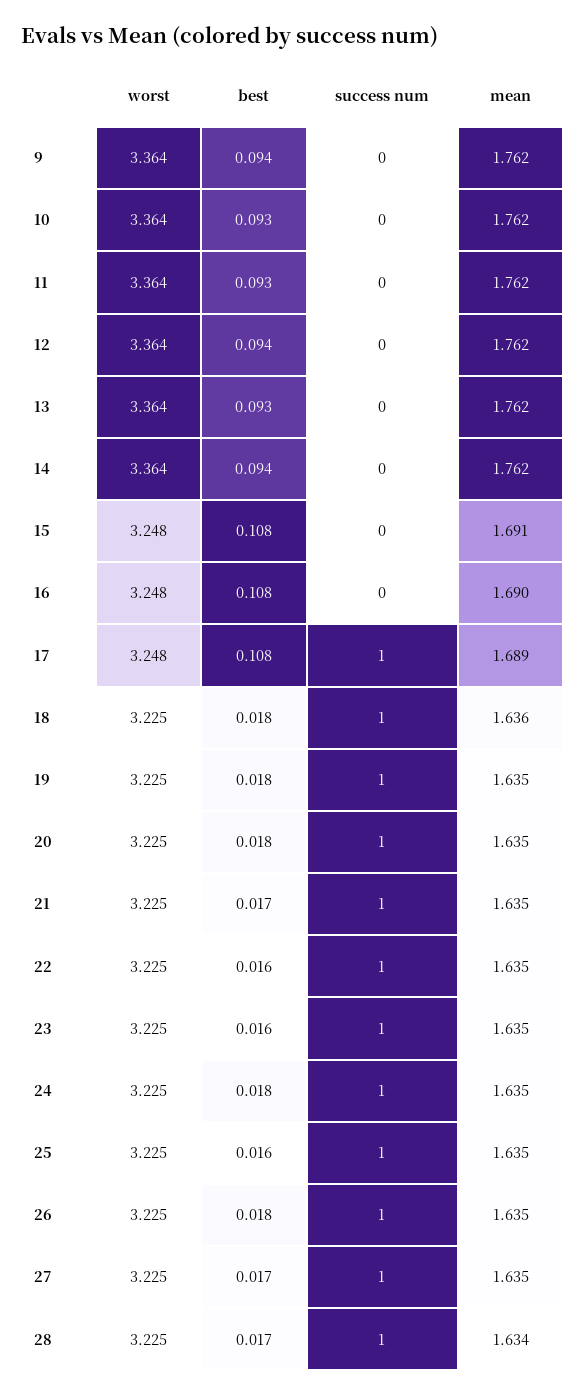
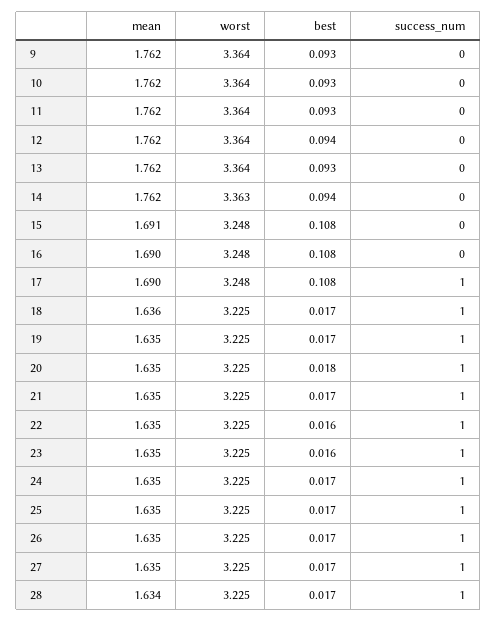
best, 9: 0.094 -> 0.093
worst, 14: 3.364 -> 3.363
mean, 17: 1.689 -> 1.69
best, 18: 0.018 -> 0.017
best, 19: 0.018 -> 0.017
best, 24: 0.018 -> 0.017
best, 25: 0.016 -> 0.017
best, 26: 0.018 -> 0.017

